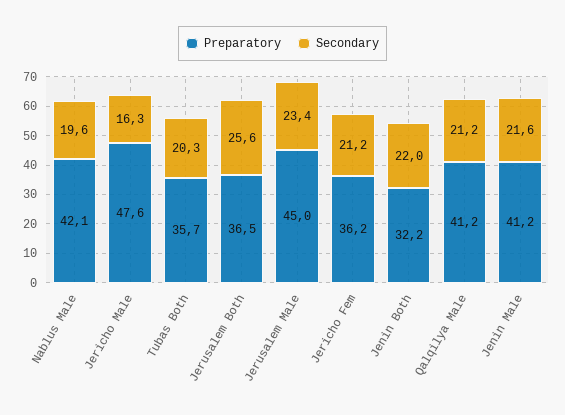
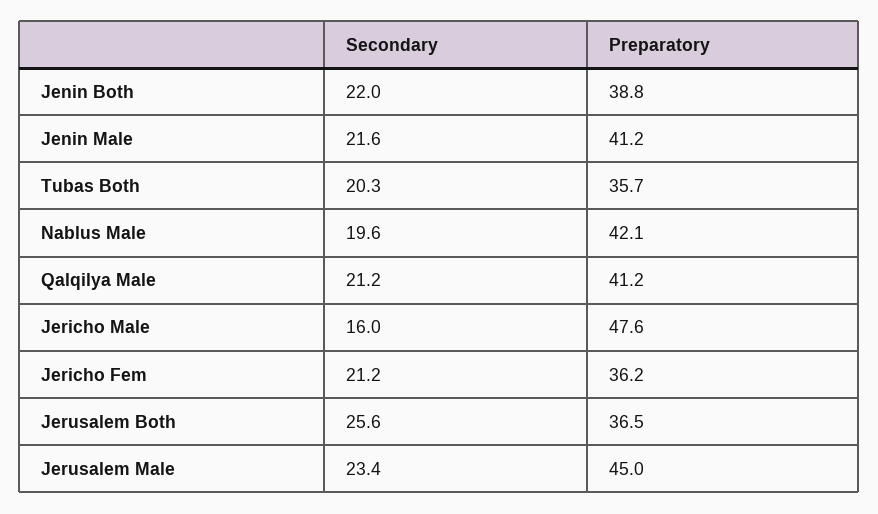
Secondary, Jericho Male: 16.3 -> 16
Preparatory, Jenin Both: 32.2 -> 38.8

